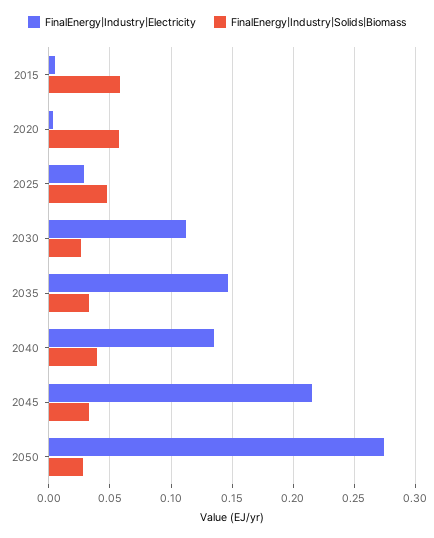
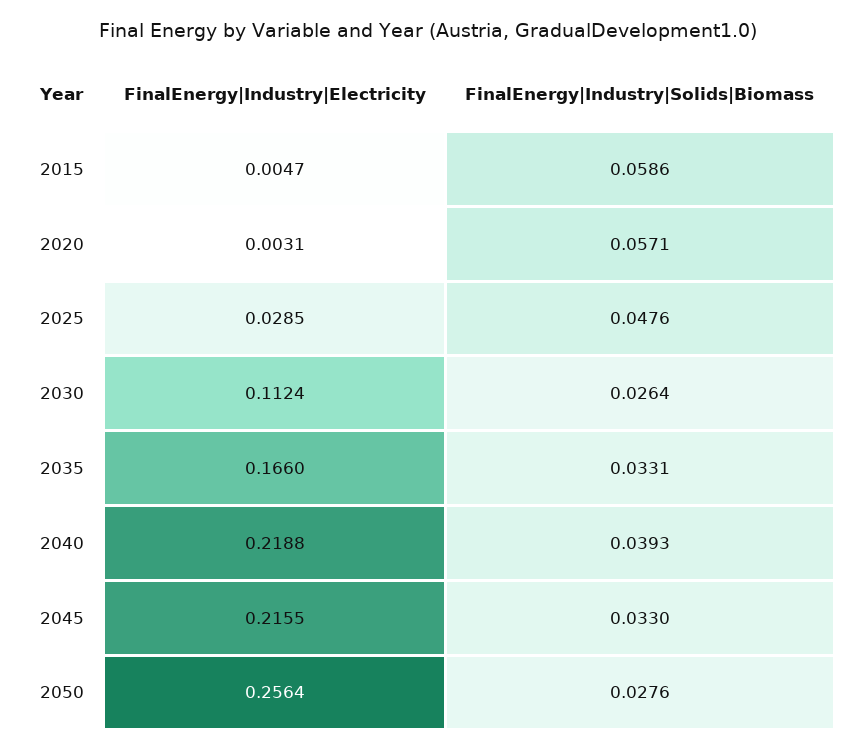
FinalEnergy|Industry|Electricity, 2035: 0.145 -> 0.166
FinalEnergy|Industry|Electricity, 2040: 0.135 -> 0.2188
FinalEnergy|Industry|Electricity, 2050: 0.275 -> 0.2564

